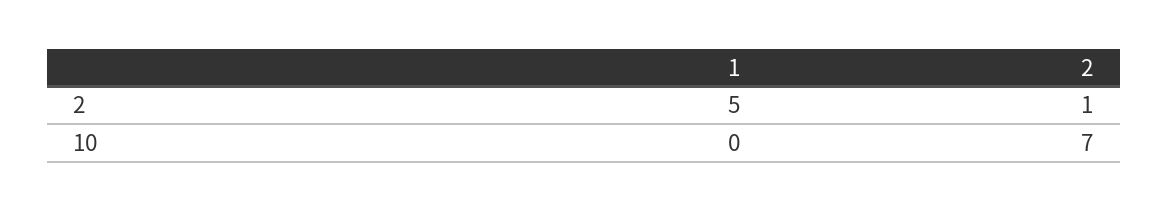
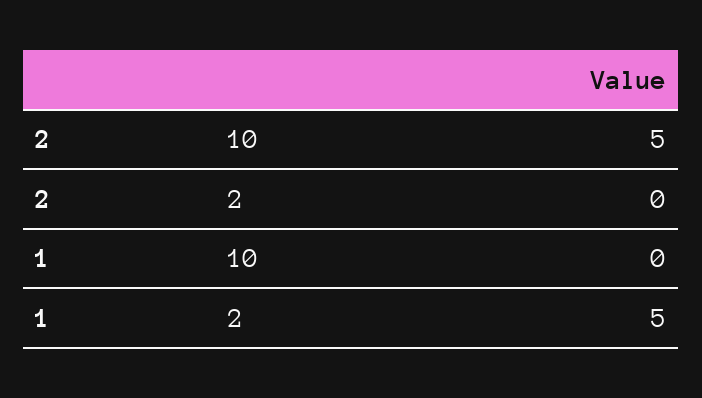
2, 2: 1 -> 0
2, 10: 7 -> 5

